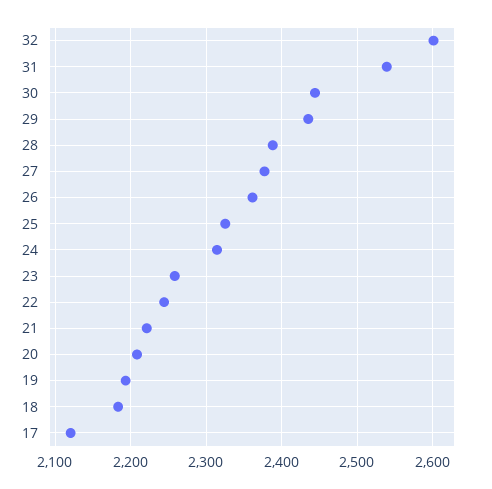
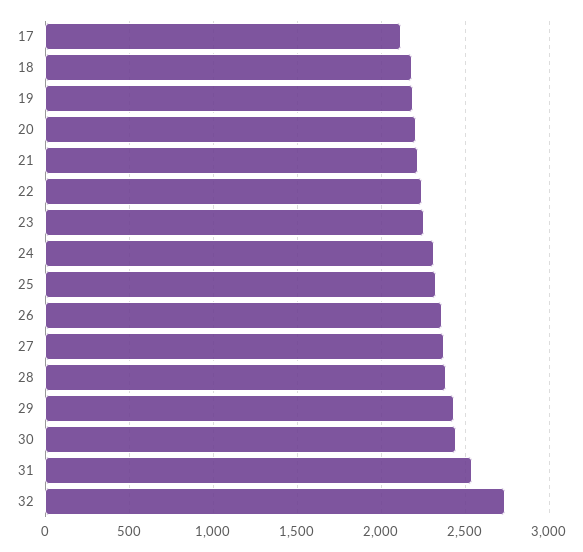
32: 2600 -> 2750

